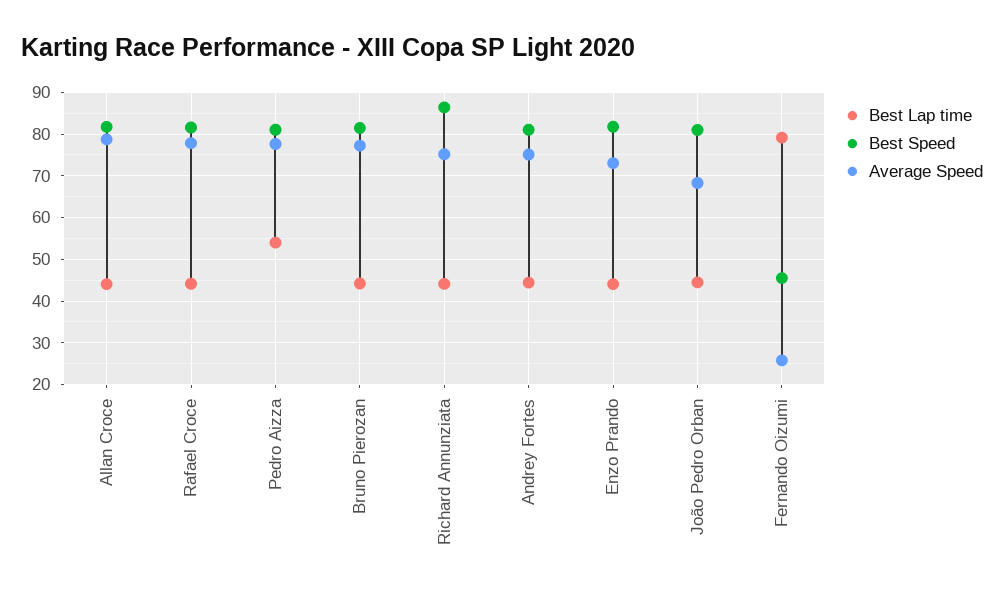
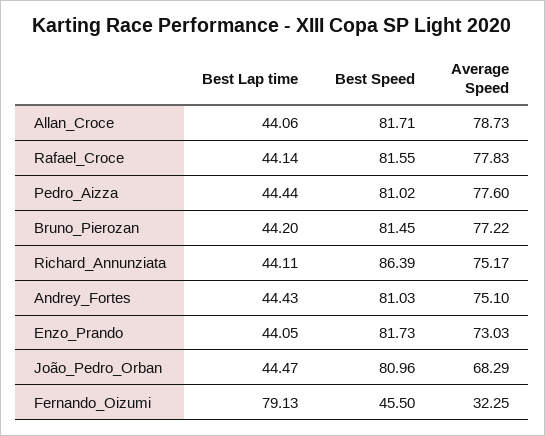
Best Lap time, Pedro Aizza: 54 -> 44.44
Average Speed, Fernando Oizumi: 26 -> 32.25

